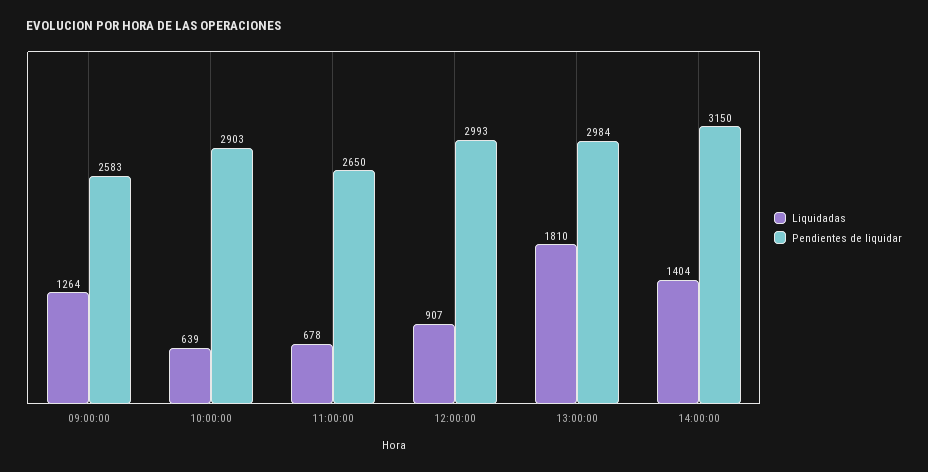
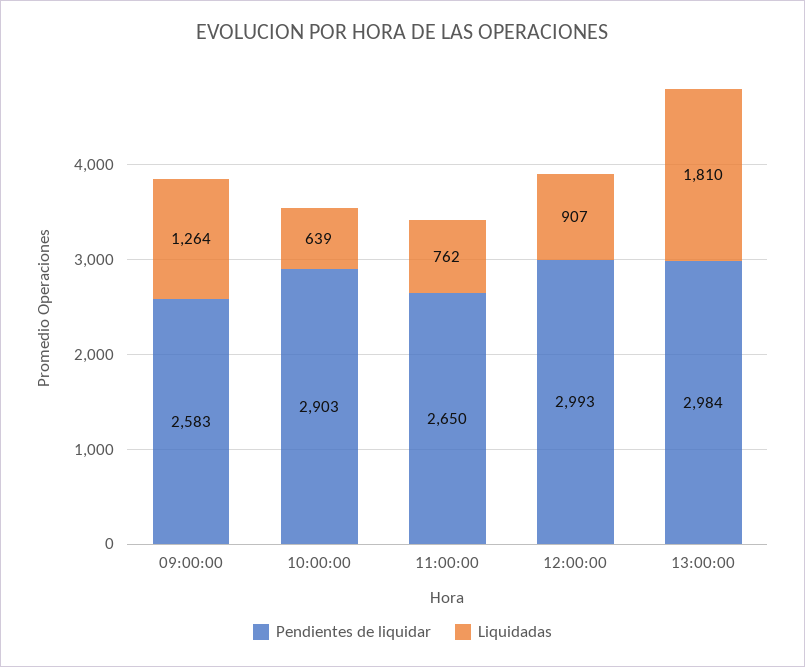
Liquidadas, 11:00:00: 678 -> 762
Liquidadas, 14:00:00: 1404 -> none
Pendientes de liquidar, 14:00:00: 3150 -> none

